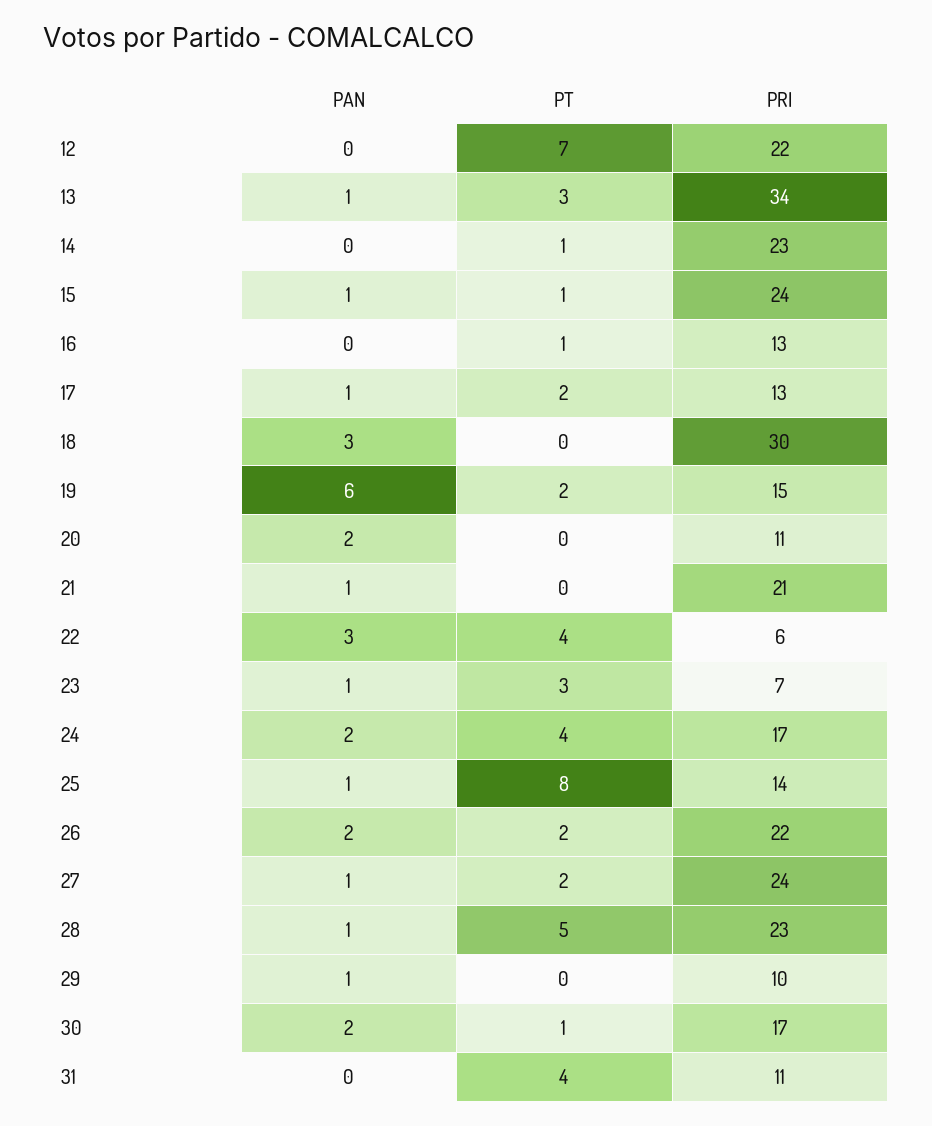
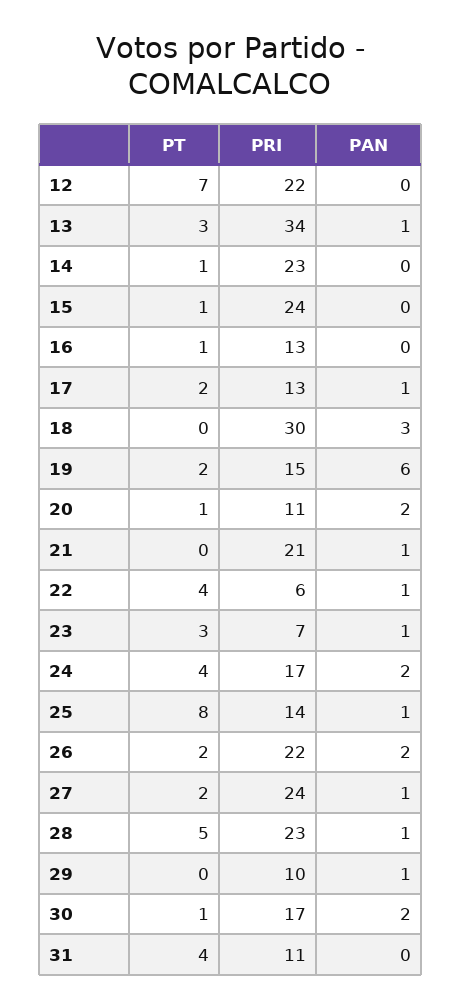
PAN, 15: 1 -> 0
PT, 20: 0 -> 1
PAN, 22: 3 -> 1

